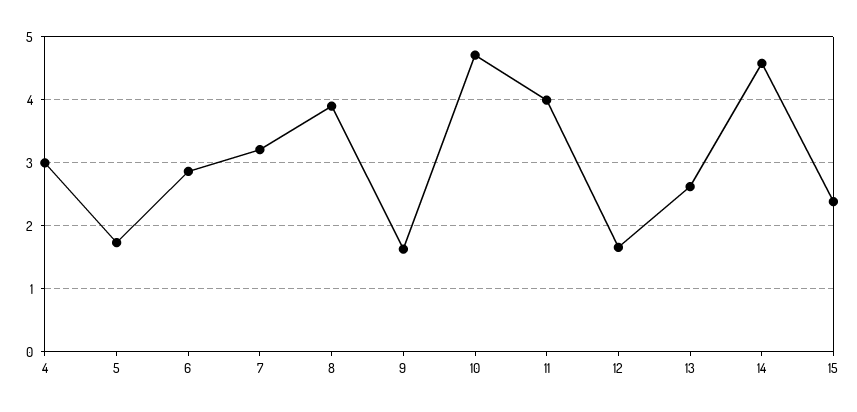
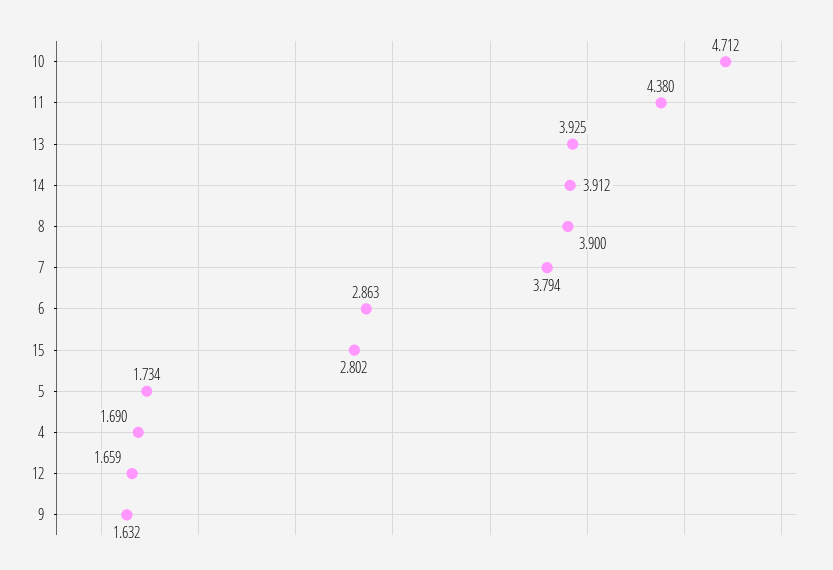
4: 3 -> 1.69
7: 3.2 -> 3.794
11: 4 -> 4.38
13: 2.6 -> 3.925
14: 4.6 -> 3.912
15: 2.4 -> 2.802

